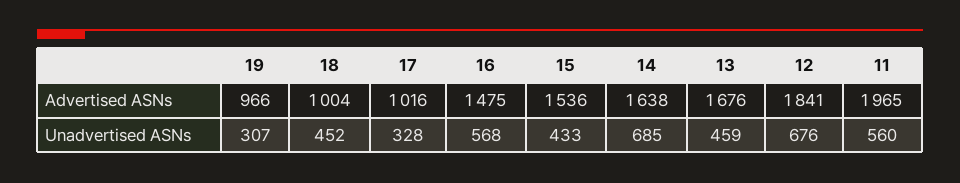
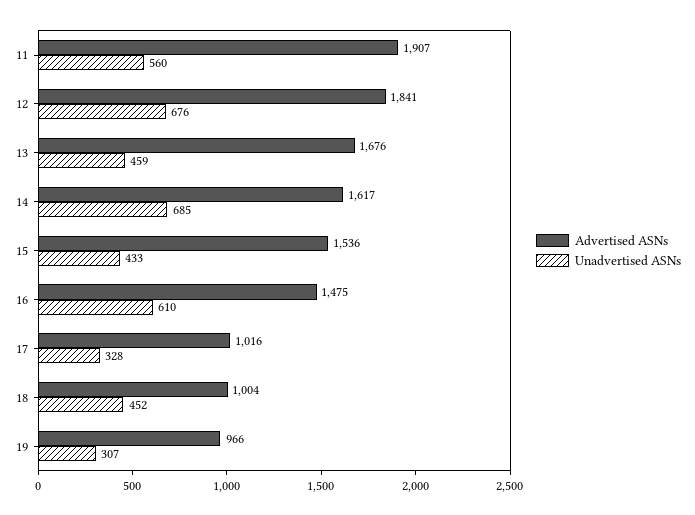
Advertised ASNs, 14: 1638 -> 1617
Advertised ASNs, 11: 1965 -> 1907
Unadvertised ASNs, 16: 568 -> 610

